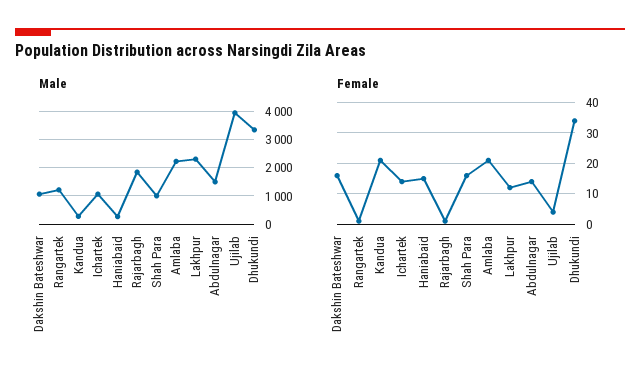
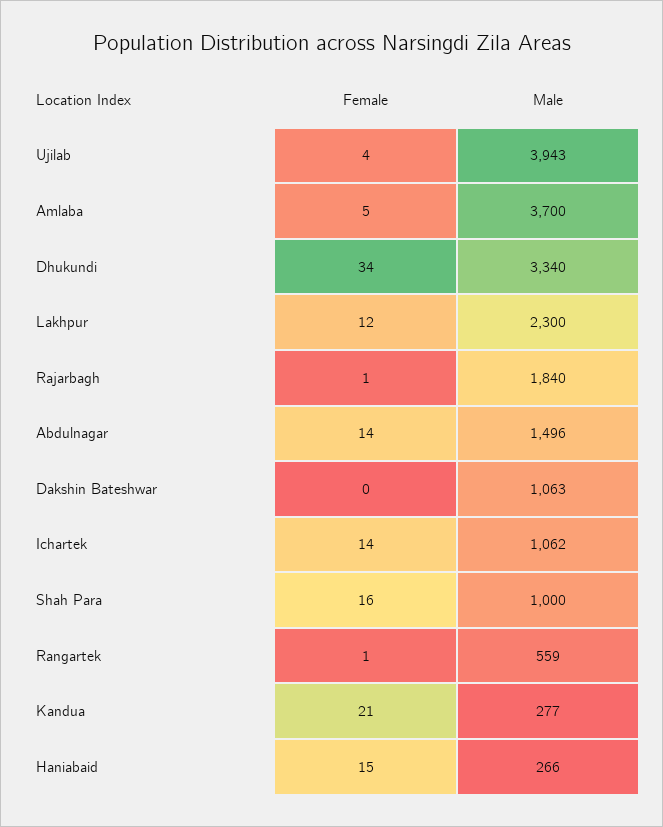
Male, Rangartek: 1250 -> 559
Male, Amlaba: 2250 -> 3700
Female, Dakshin Bateshwar: 15 -> 0
Female, Amlaba: 20 -> 5

